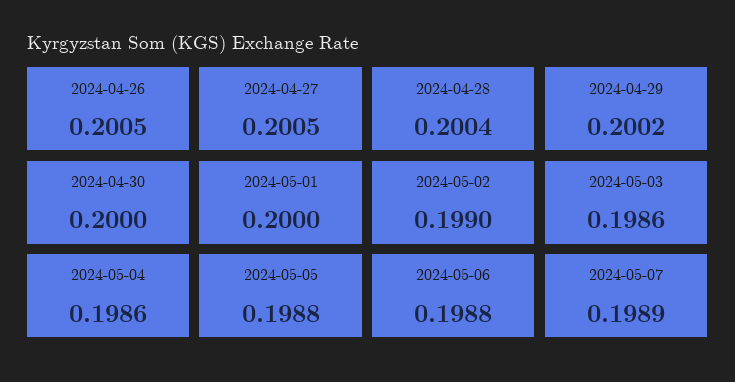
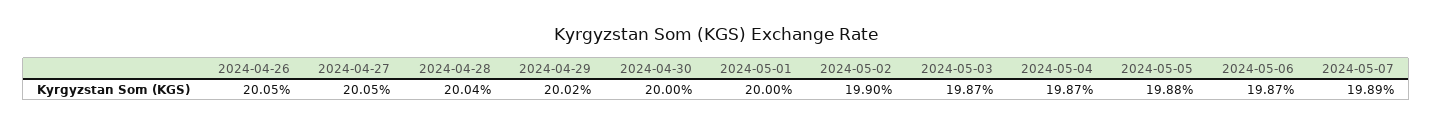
2024-05-03: 0.1986 -> 0.1987
2024-05-04: 0.1986 -> 0.1987
2024-05-06: 0.1988 -> 0.1987

